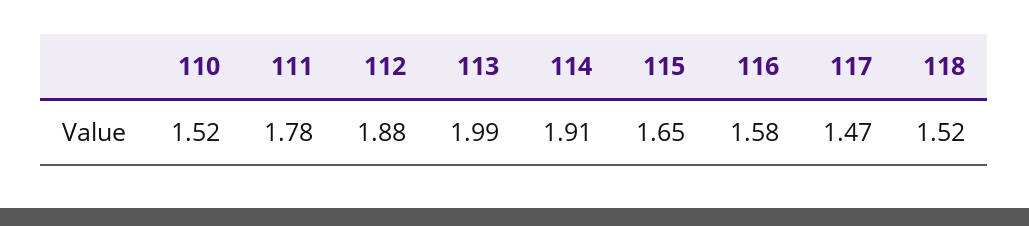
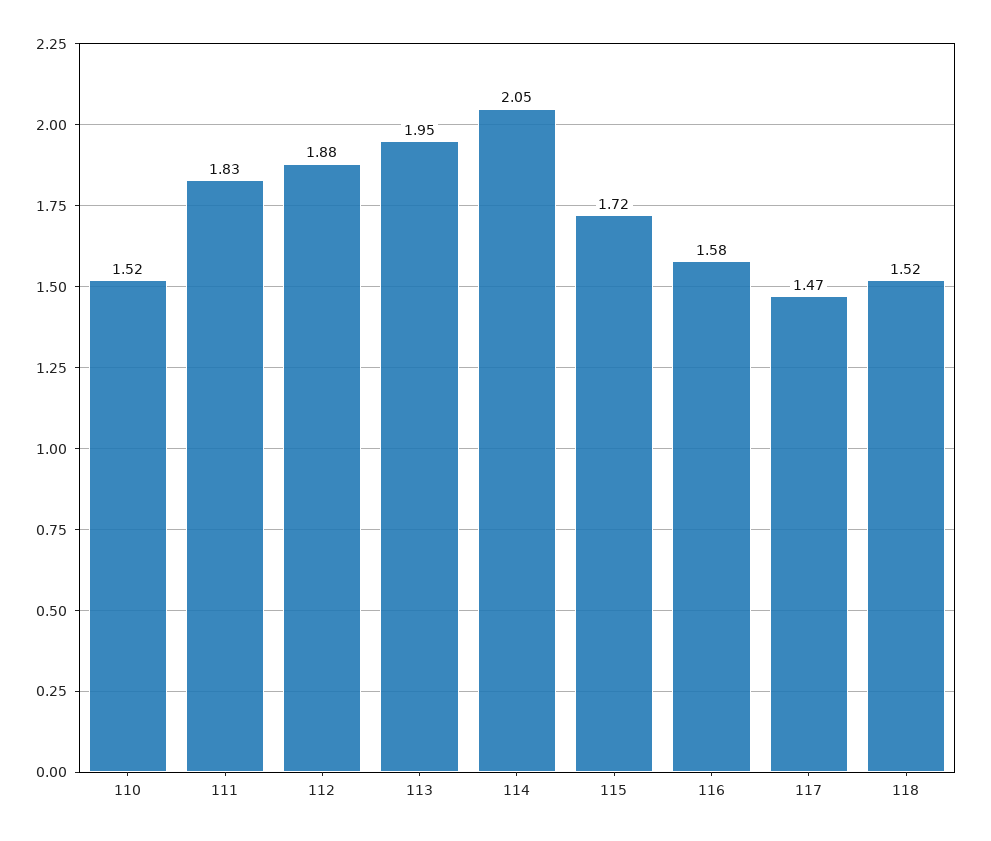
111: 1.78 -> 1.83
113: 1.99 -> 1.95
114: 1.91 -> 2.05
115: 1.65 -> 1.72

